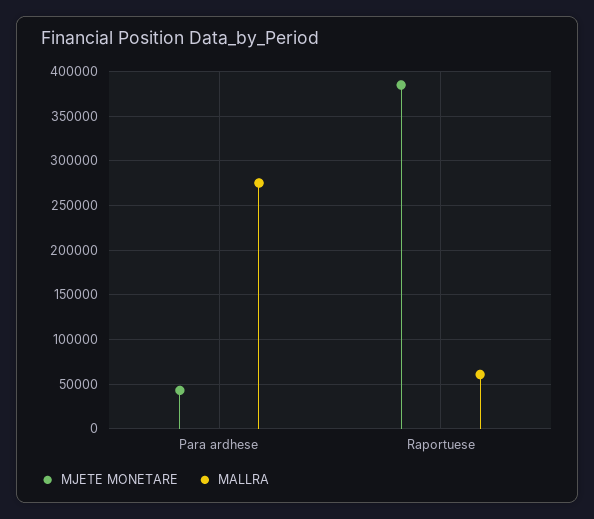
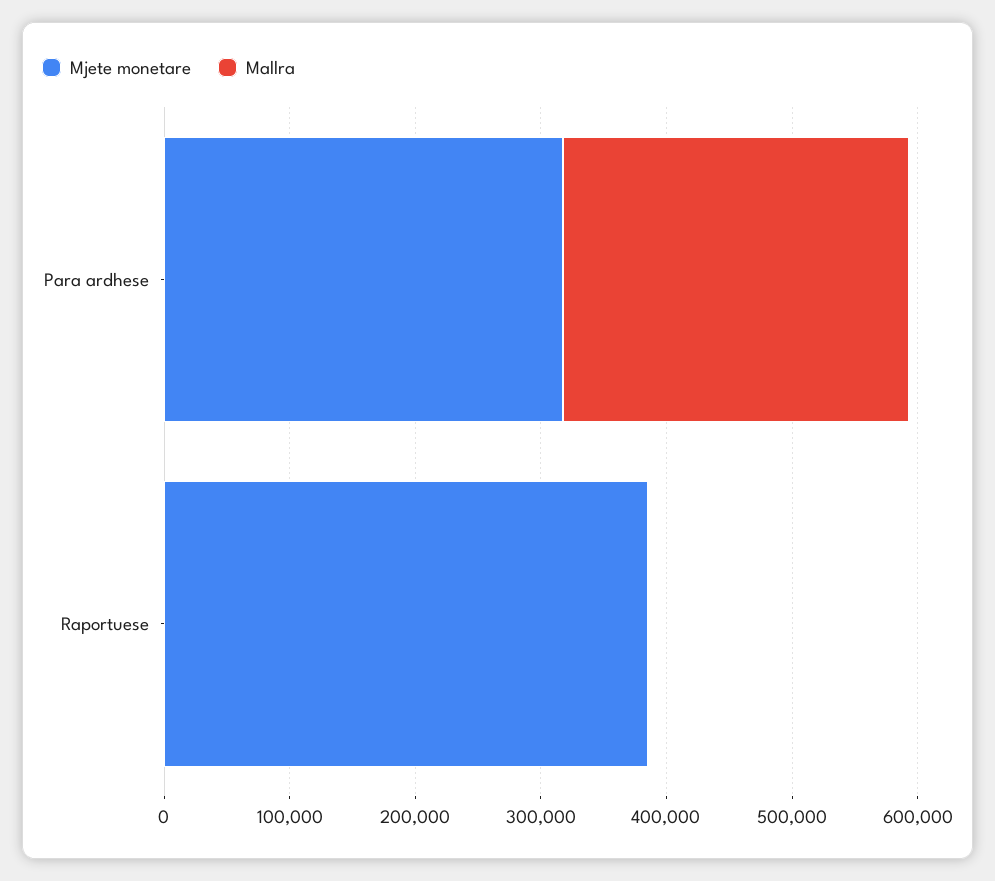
MJETE MONETARE, Para ardhese: 40000 -> 320000
MALLRA, Raportuese: 60000 -> 0

